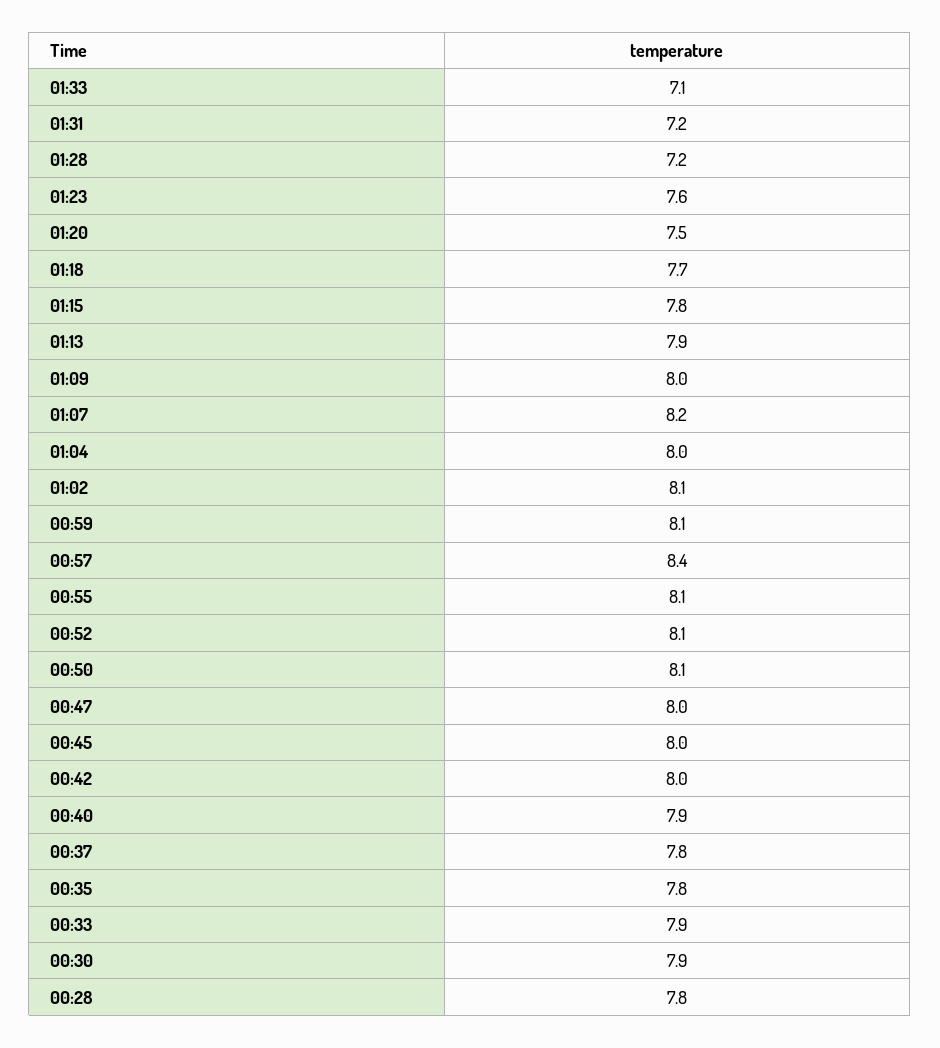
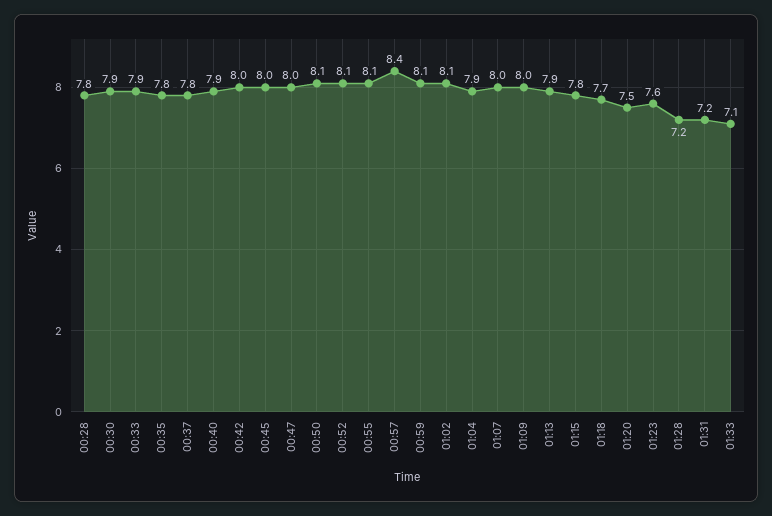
01:07: 8.2 -> 8
01:04: 8 -> 7.9

